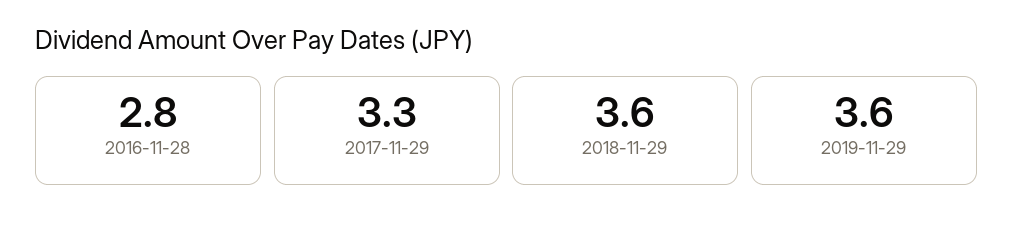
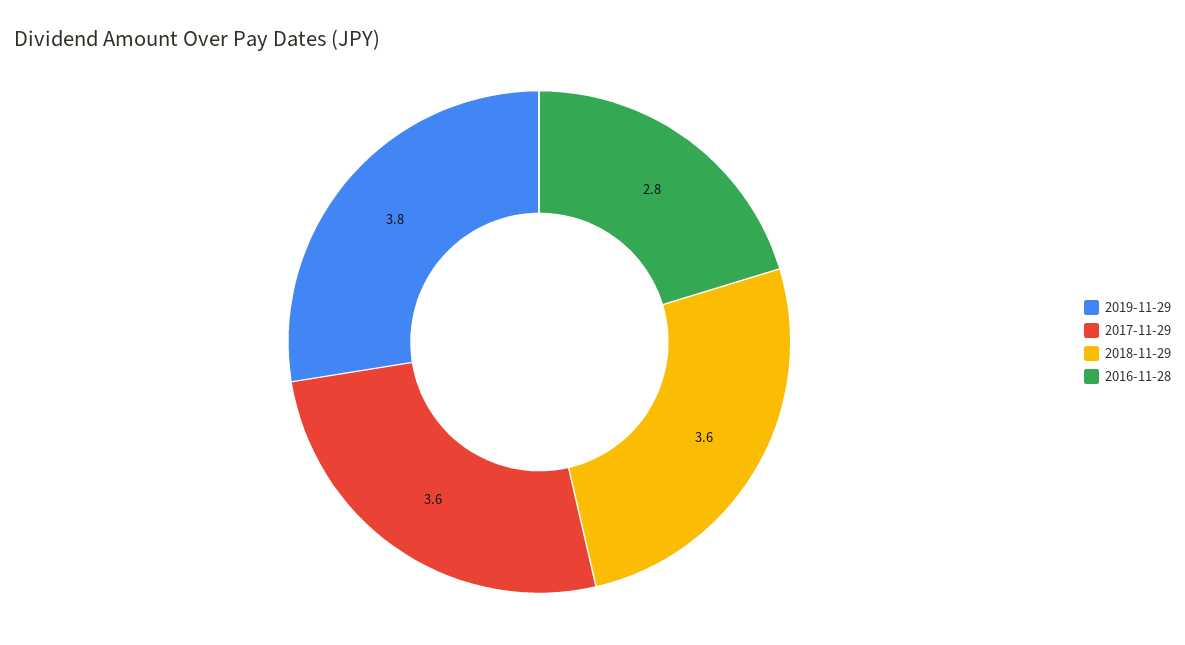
2017-11-29: 3.3 -> 3.6
2019-11-29: 3.6 -> 3.8

